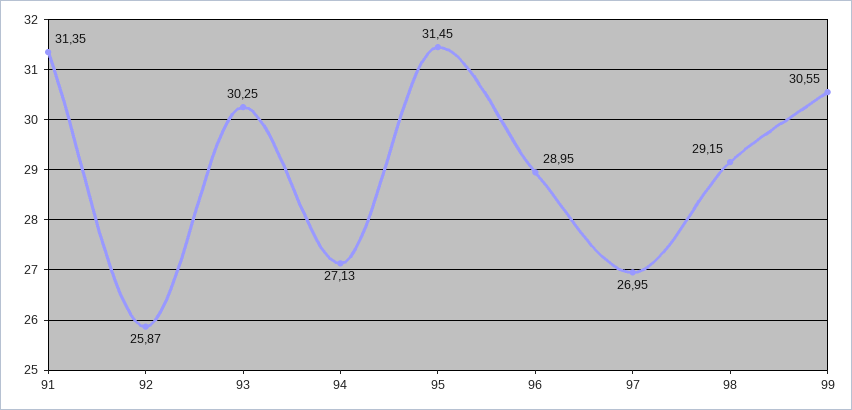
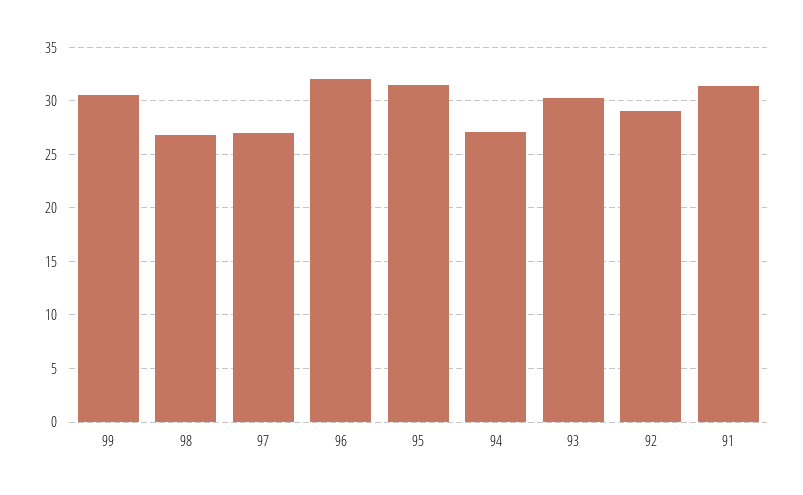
92: 25.87 -> 29
96: 28.95 -> 32
98: 29.15 -> 27

